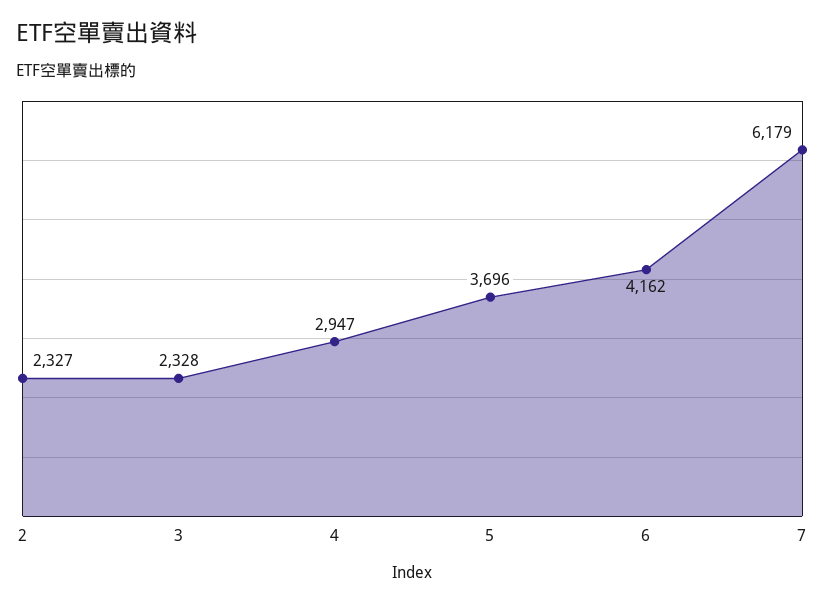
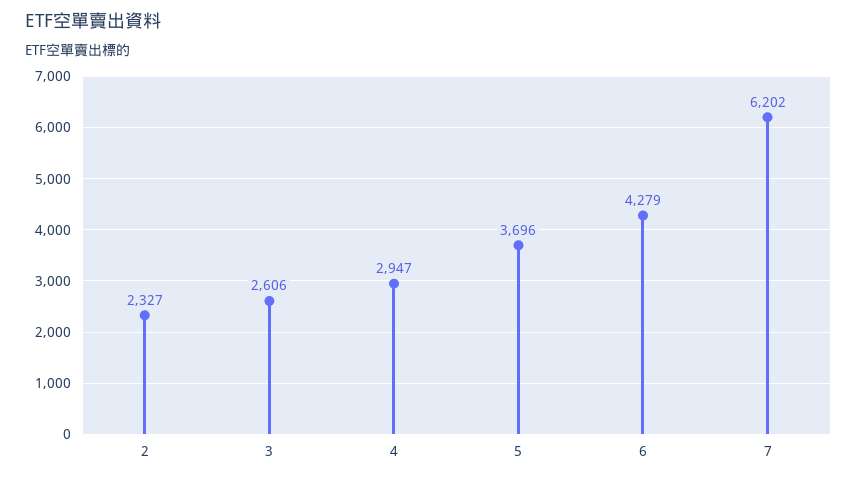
3: 2328 -> 2606
6: 4162 -> 4279
7: 6179 -> 6202

